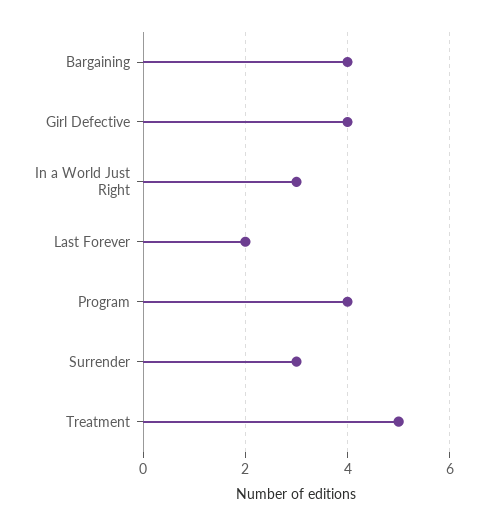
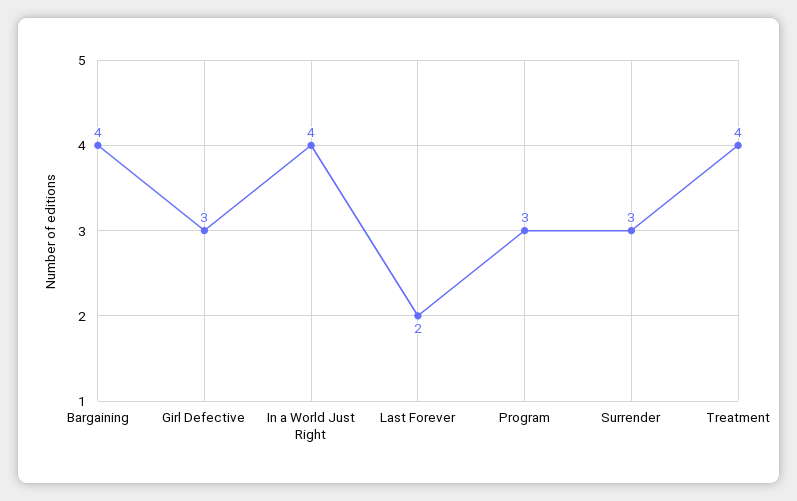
Girl Defective: 4 -> 3
In a World Just Right: 3 -> 4
Program: 4 -> 3
Treatment: 5 -> 4

